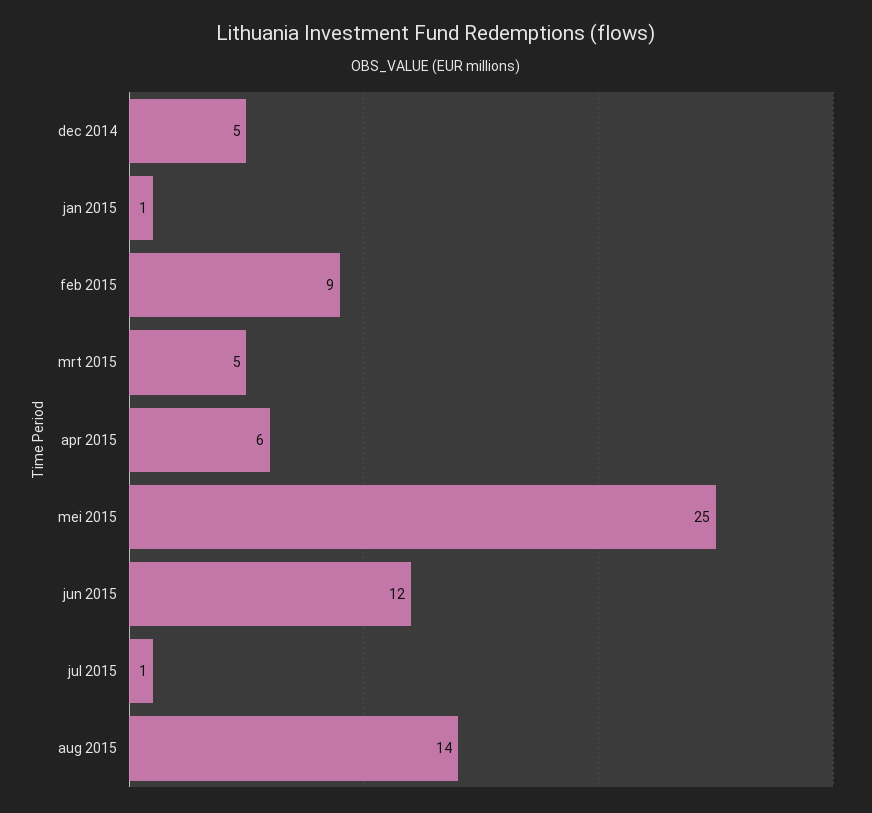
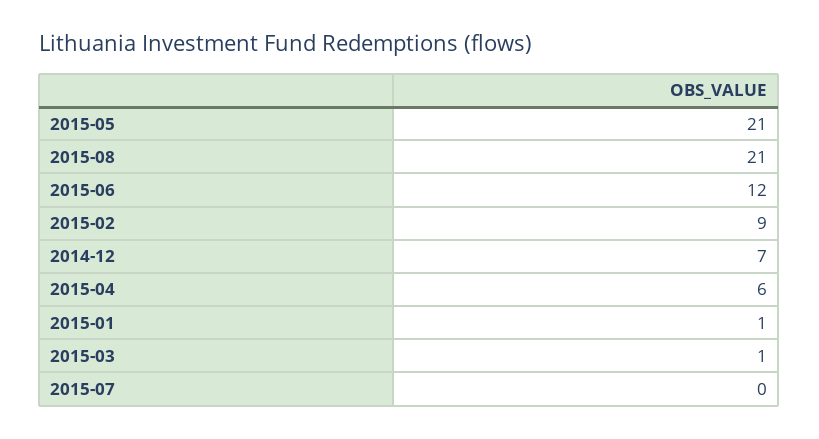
dec 2014: 5 -> 7
mrt 2015: 5 -> 1
mei 2015: 25 -> 21
jul 2015: 1 -> 0
aug 2015: 14 -> 21

